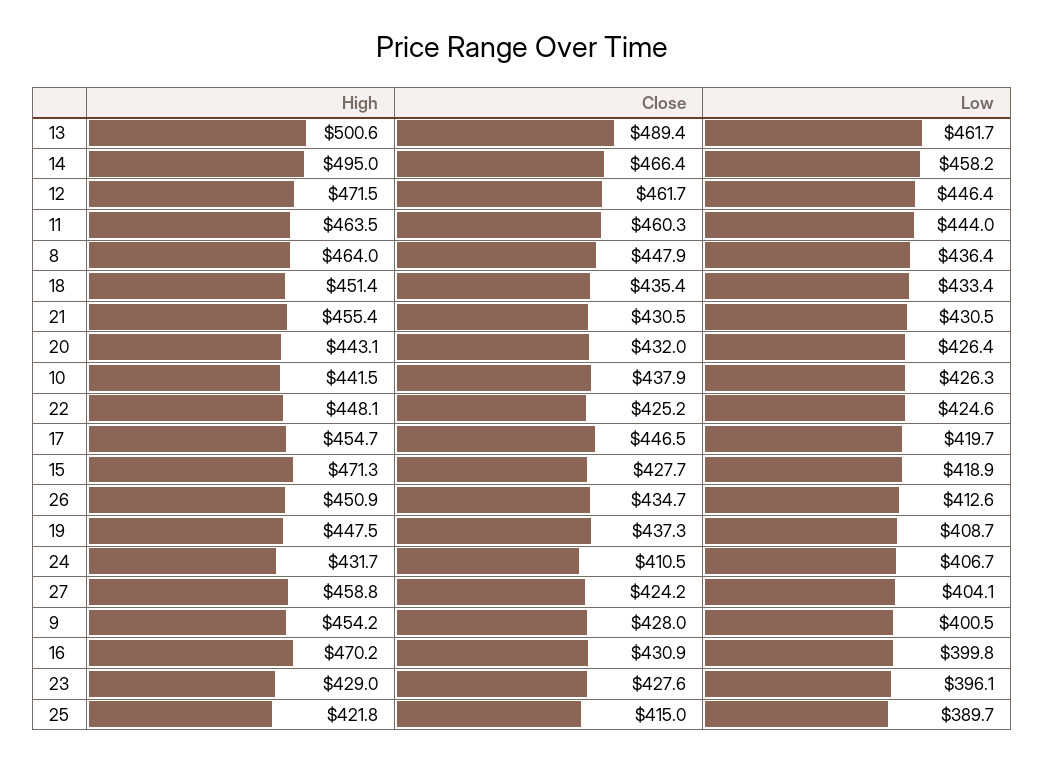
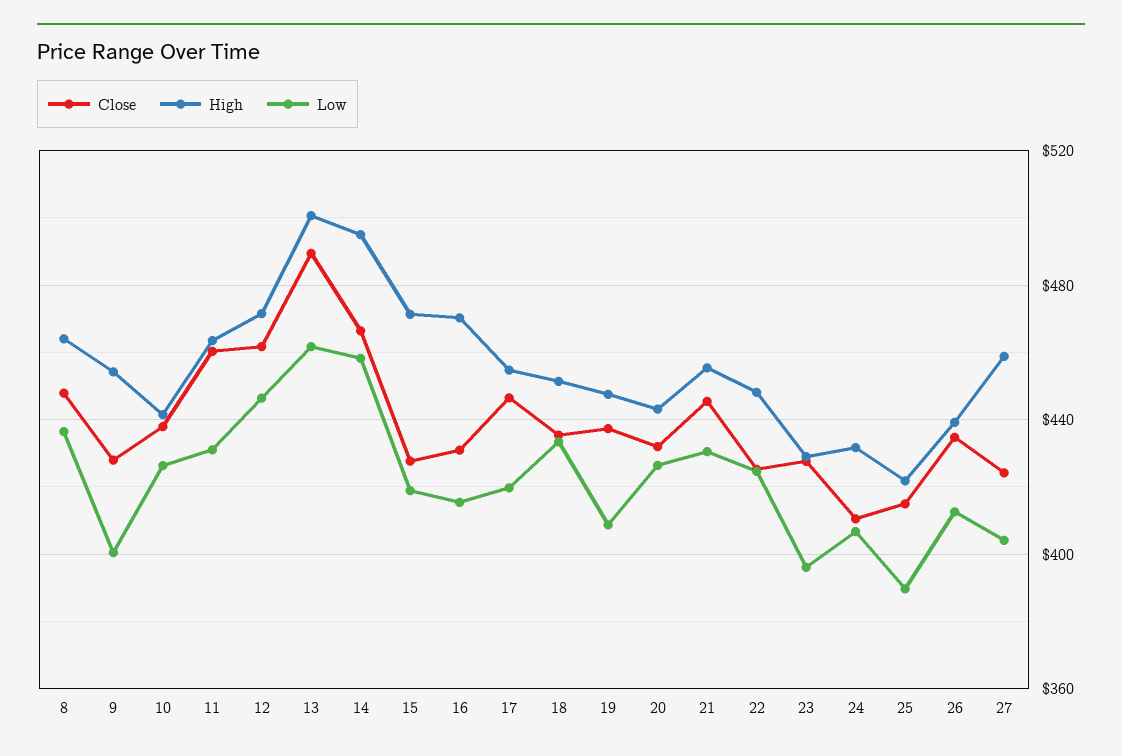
Low, 11: 444 -> 430
Close, 21: 430.5 -> 445
High, 26: 450.9 -> 440
Low, 16: 399.8 -> 415

